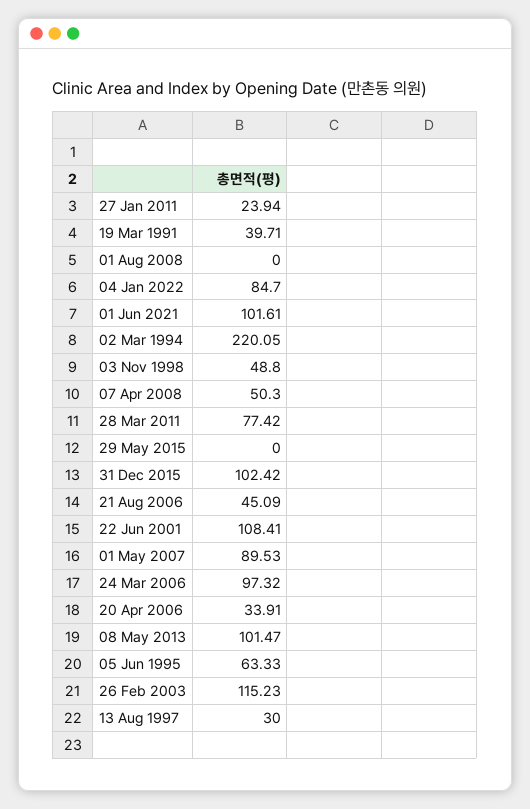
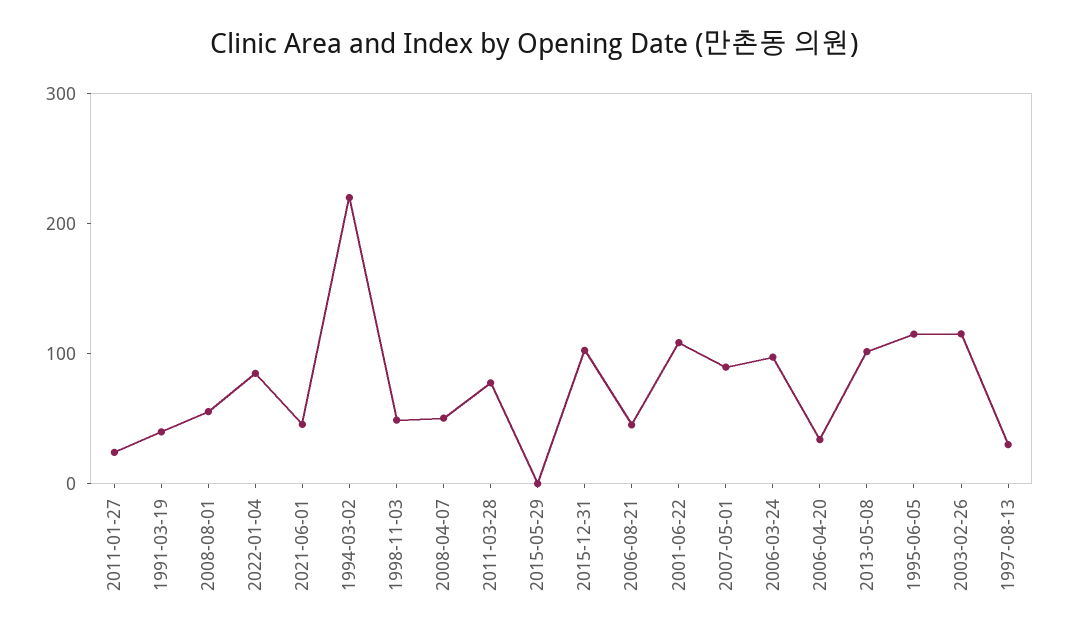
01 Aug 2008: 0 -> 60
01 Jun 2021: 101.61 -> 40
05 Jun 1995: 63.33 -> 120

